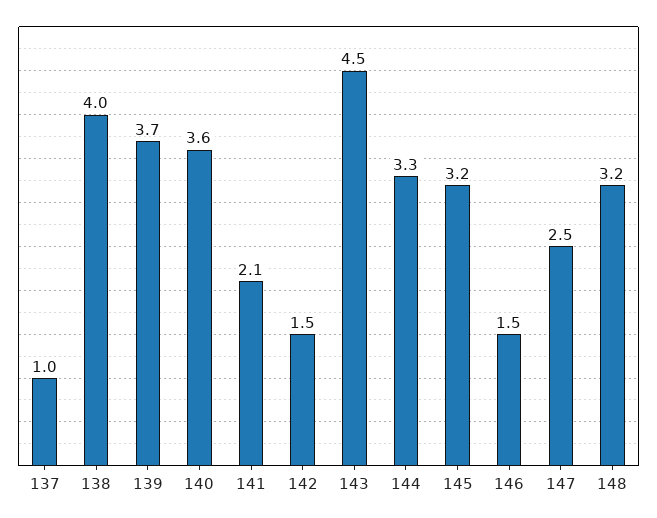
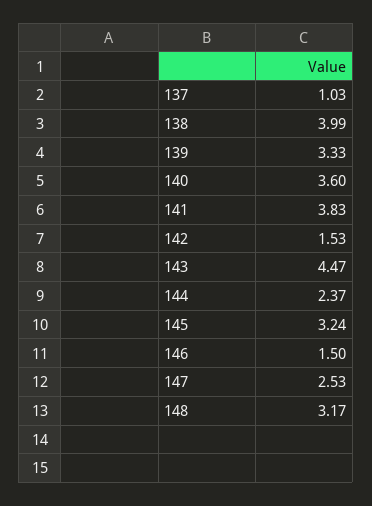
139: 3.7 -> 3.33
141: 2.1 -> 3.83
144: 3.3 -> 2.37

